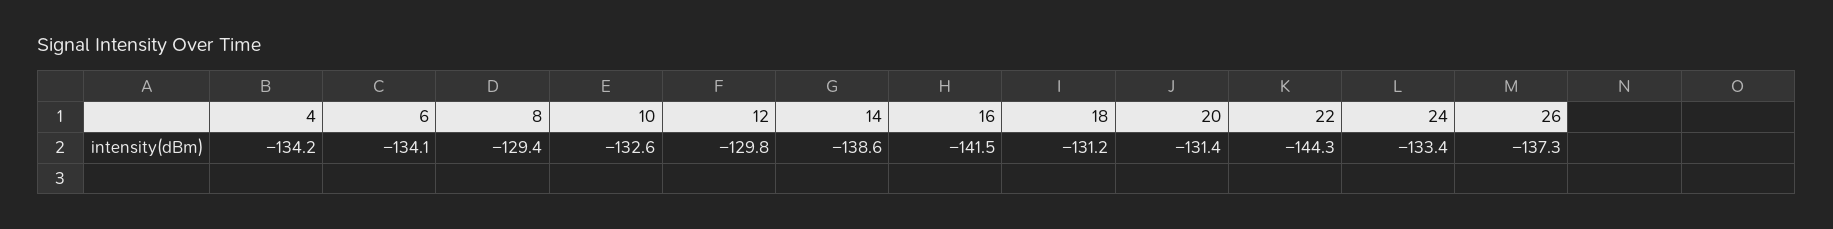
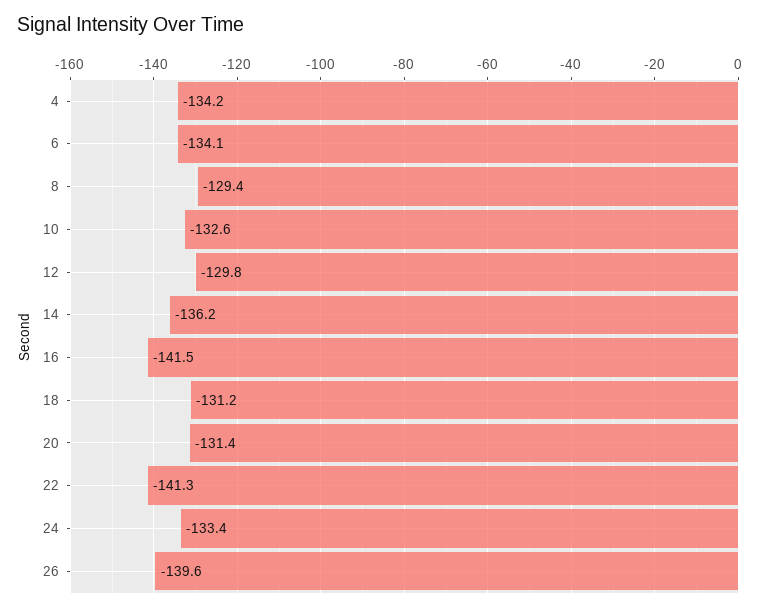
14: -138.6 -> -136.2
22: -144.3 -> -141.3
26: -137.3 -> -139.6

